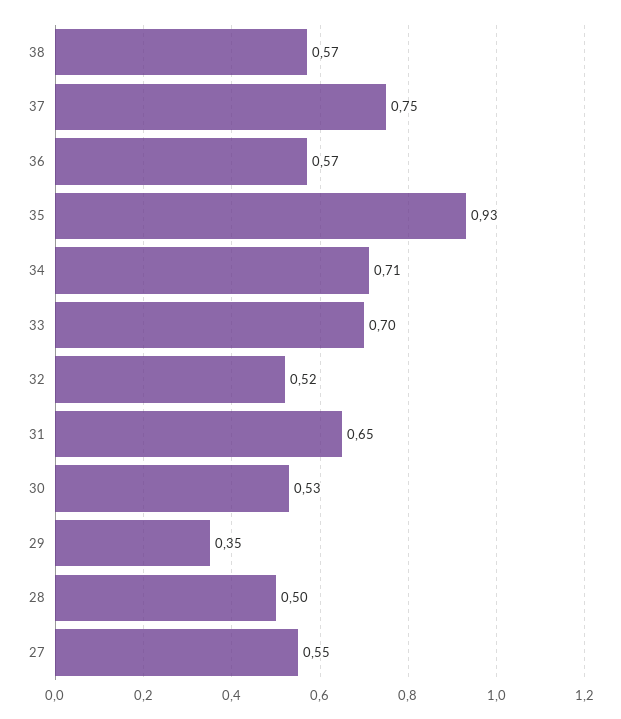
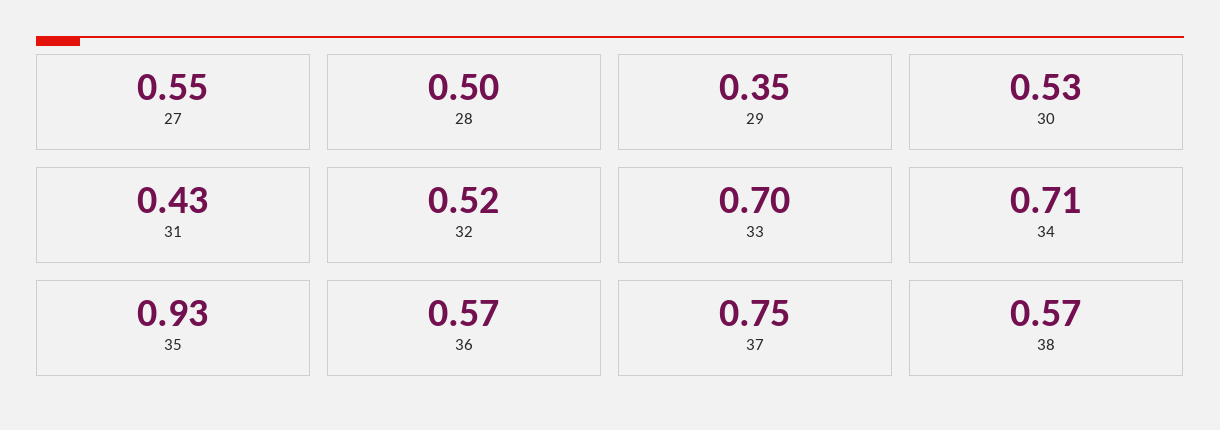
31: 0.65 -> 0.43

